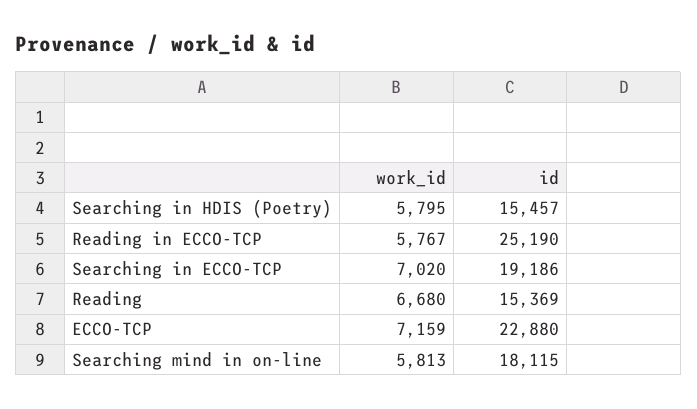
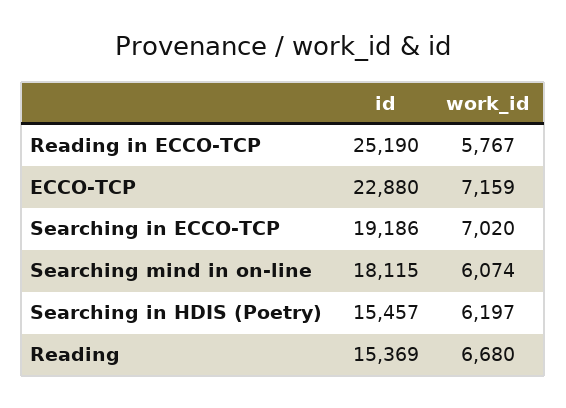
work_id, Searching in HDIS (Poetry): 5795 -> 6197
work_id, Searching mind in on-line: 5813 -> 6074

